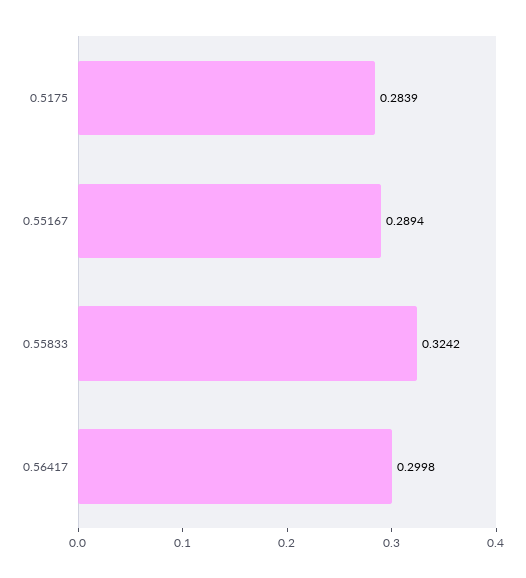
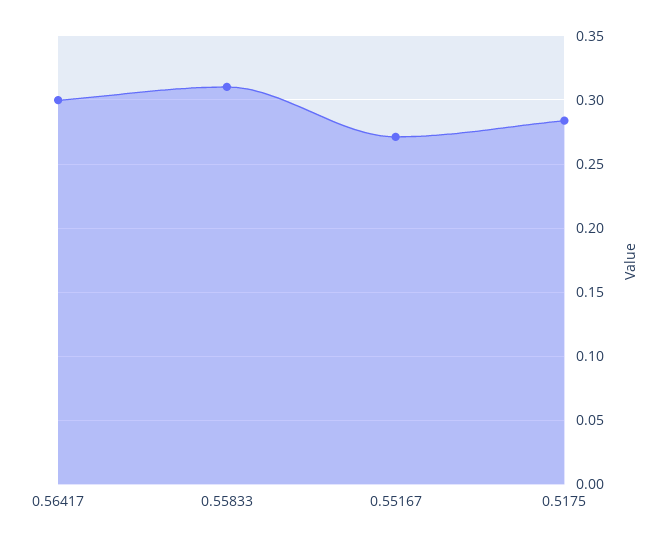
0.55167: 0.2894 -> 0.27
0.55833: 0.3242 -> 0.31

